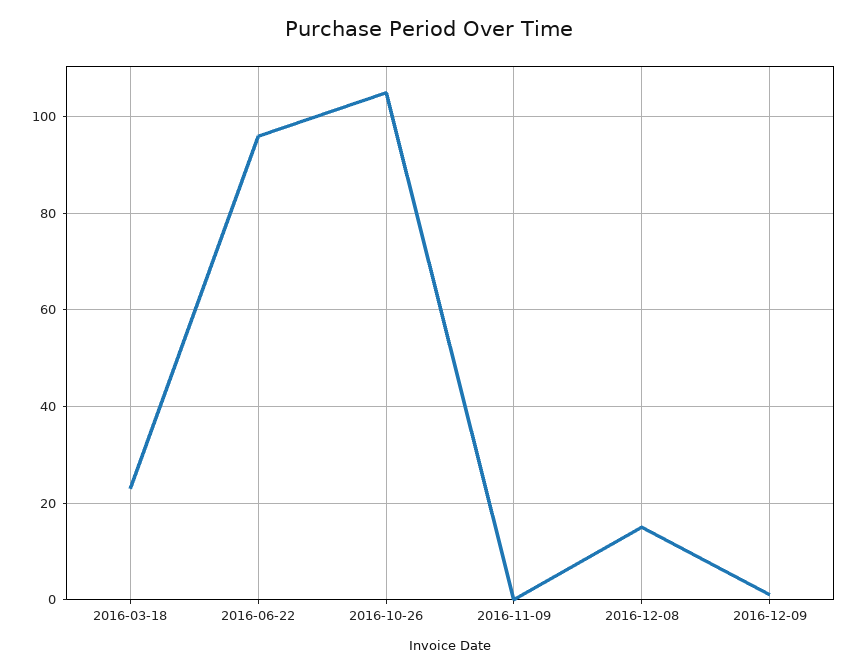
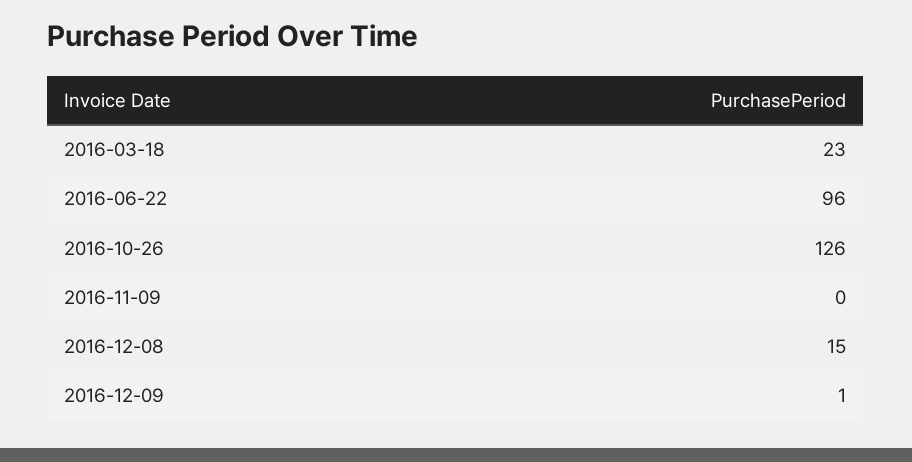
2016-10-26: 105 -> 126

